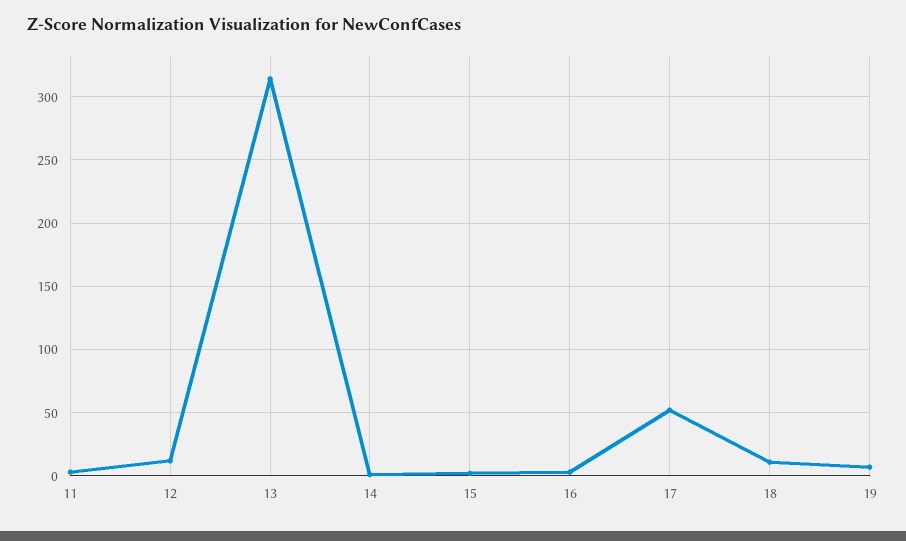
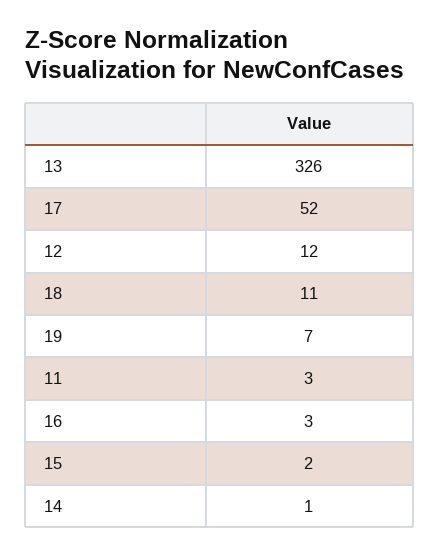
13: 315 -> 326

